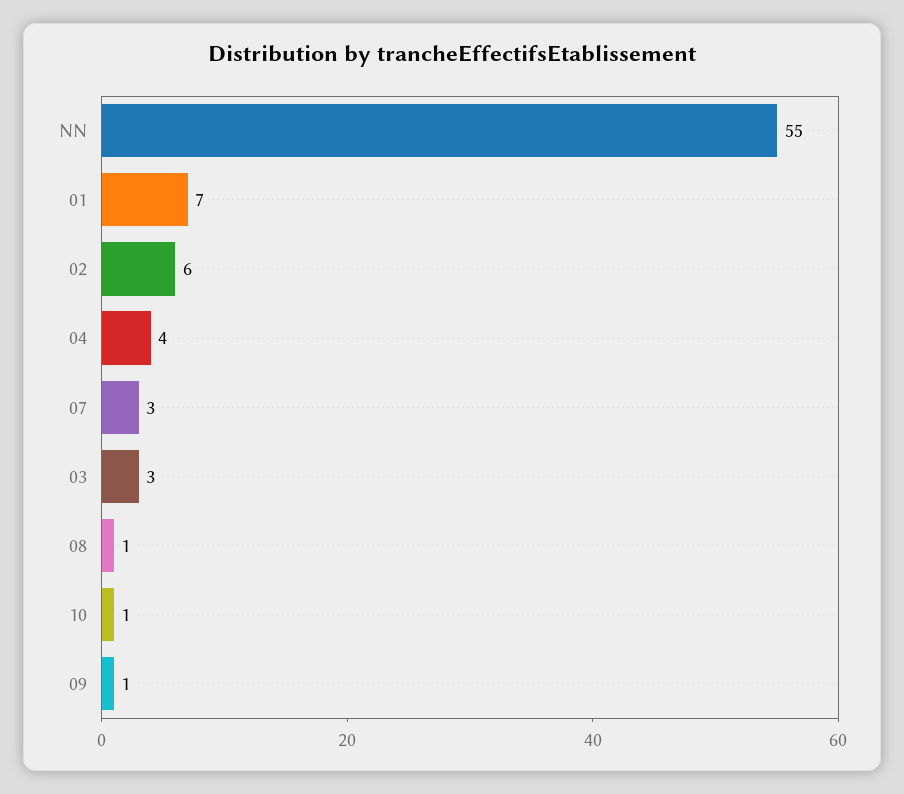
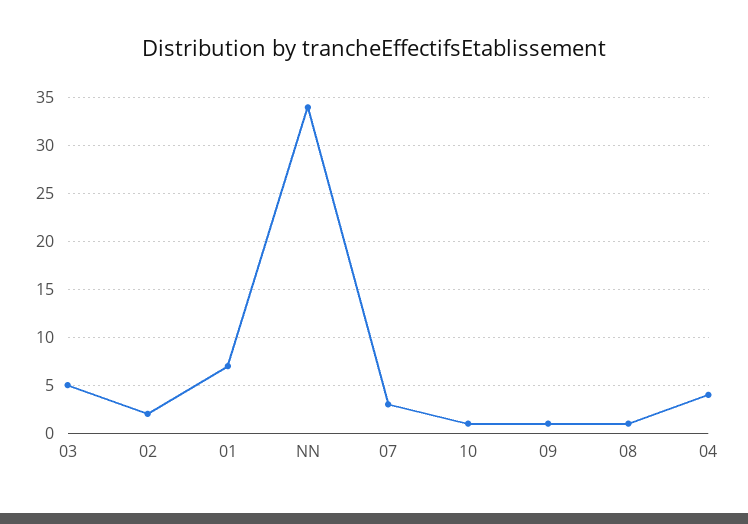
NN: 55 -> 34
02: 6 -> 2
03: 3 -> 5

